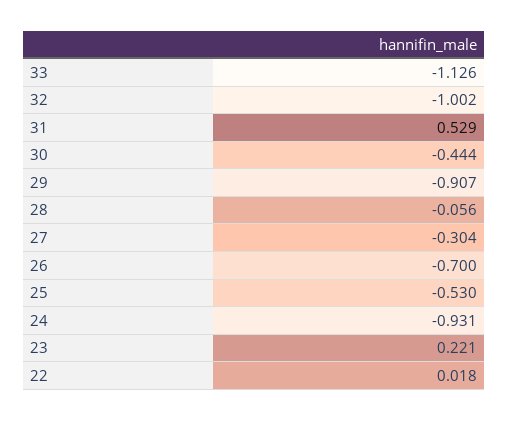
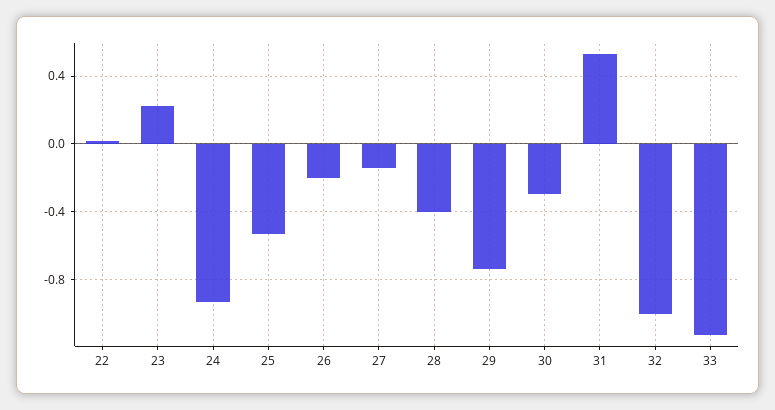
30: -0.444 -> -0.3
29: -0.907 -> -0.75
28: -0.056 -> -0.4
27: -0.304 -> -0.15
26: -0.7 -> -0.2

